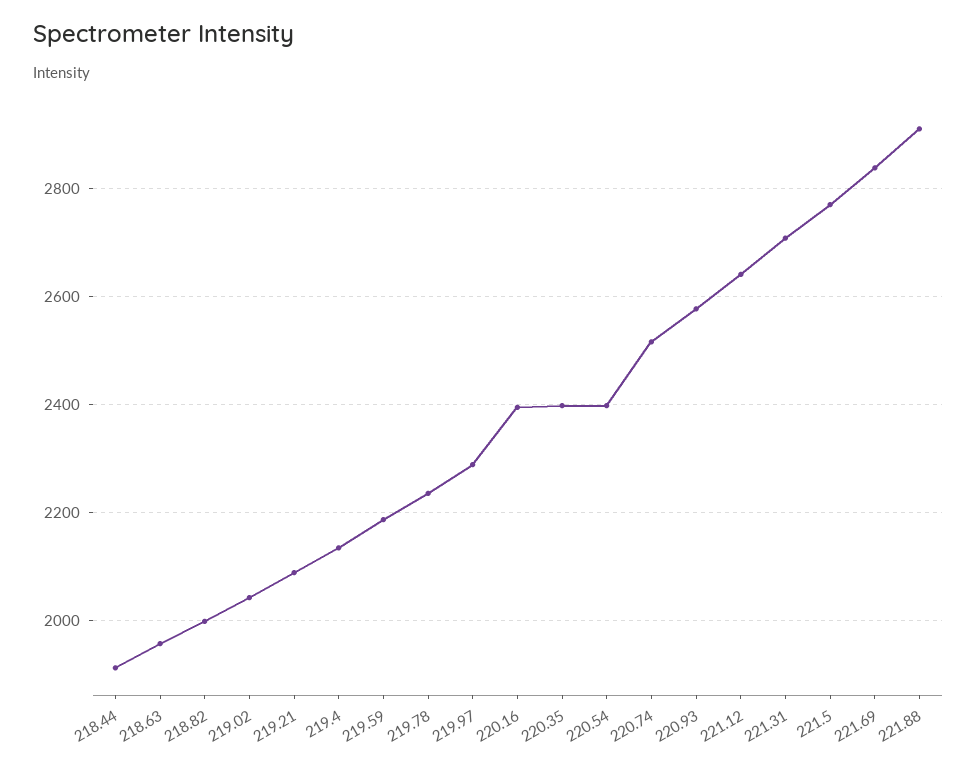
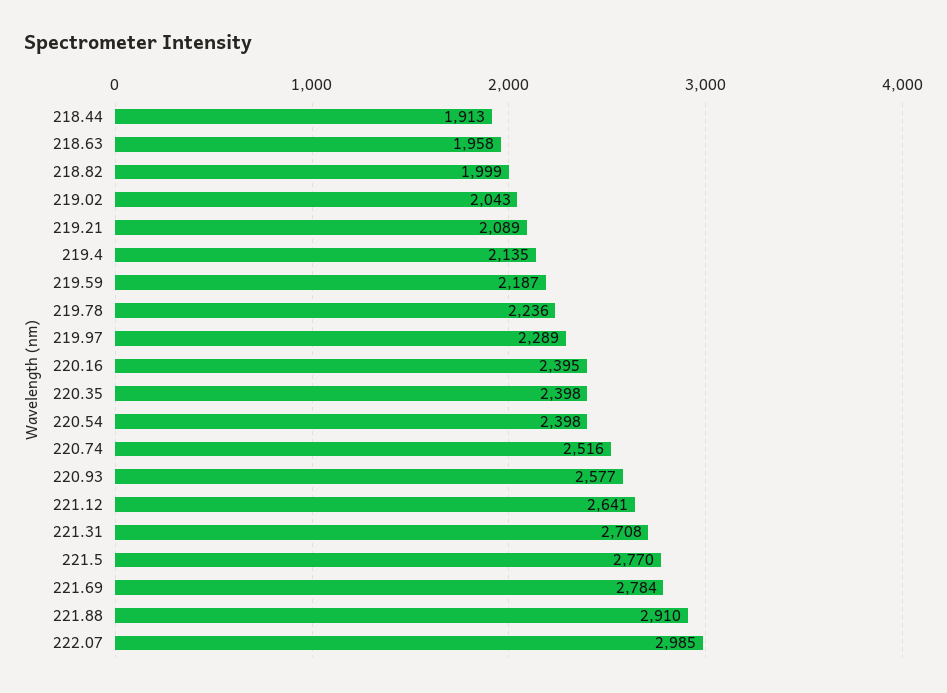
221.69: 2840 -> 2784
222.07: none -> 2985

